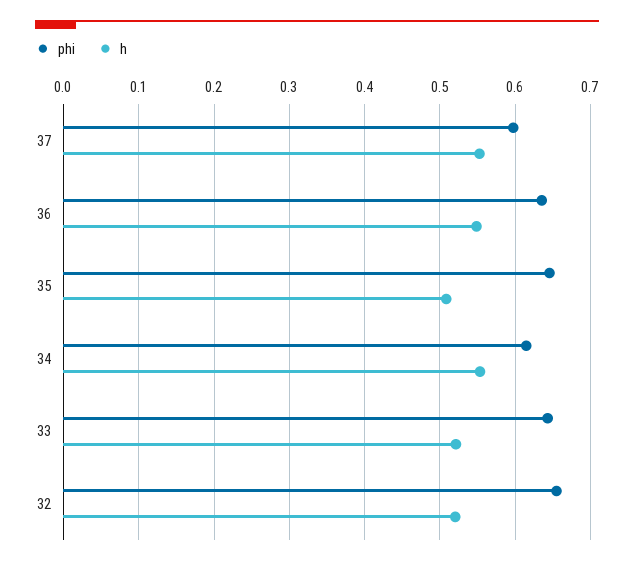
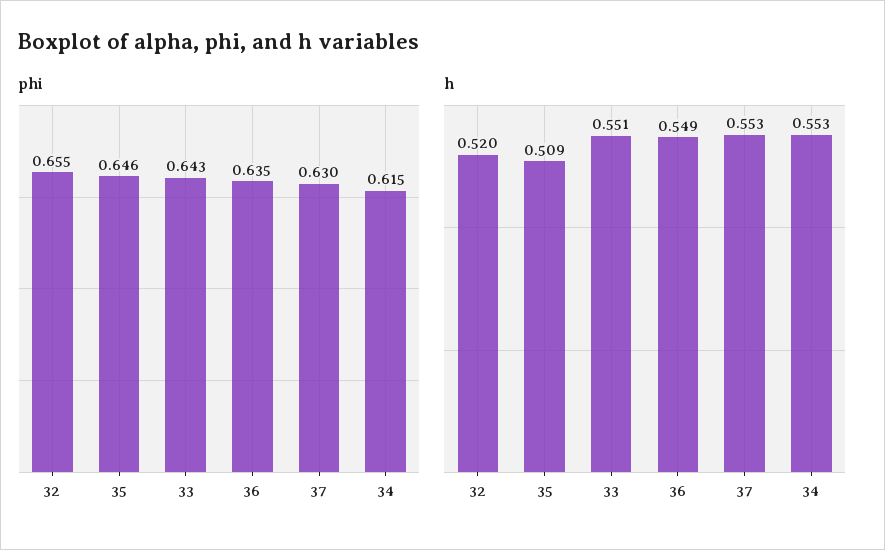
phi, 37: 0.6 -> 0.63
h, 33: 0.52 -> 0.551

